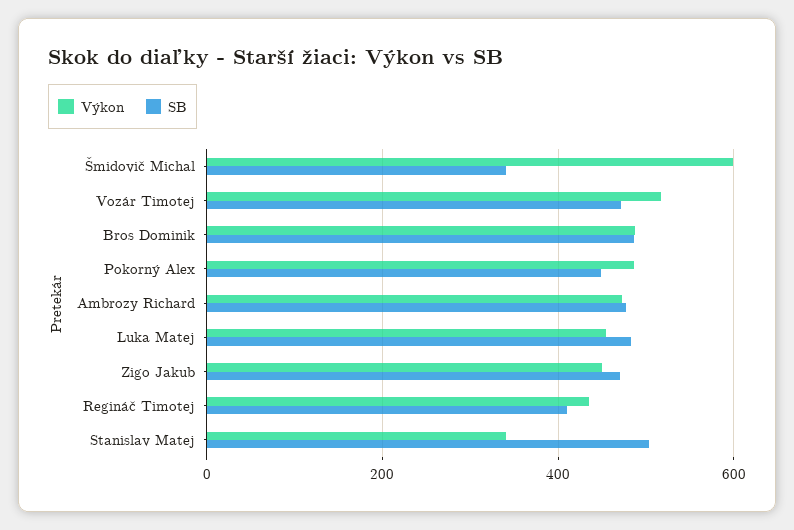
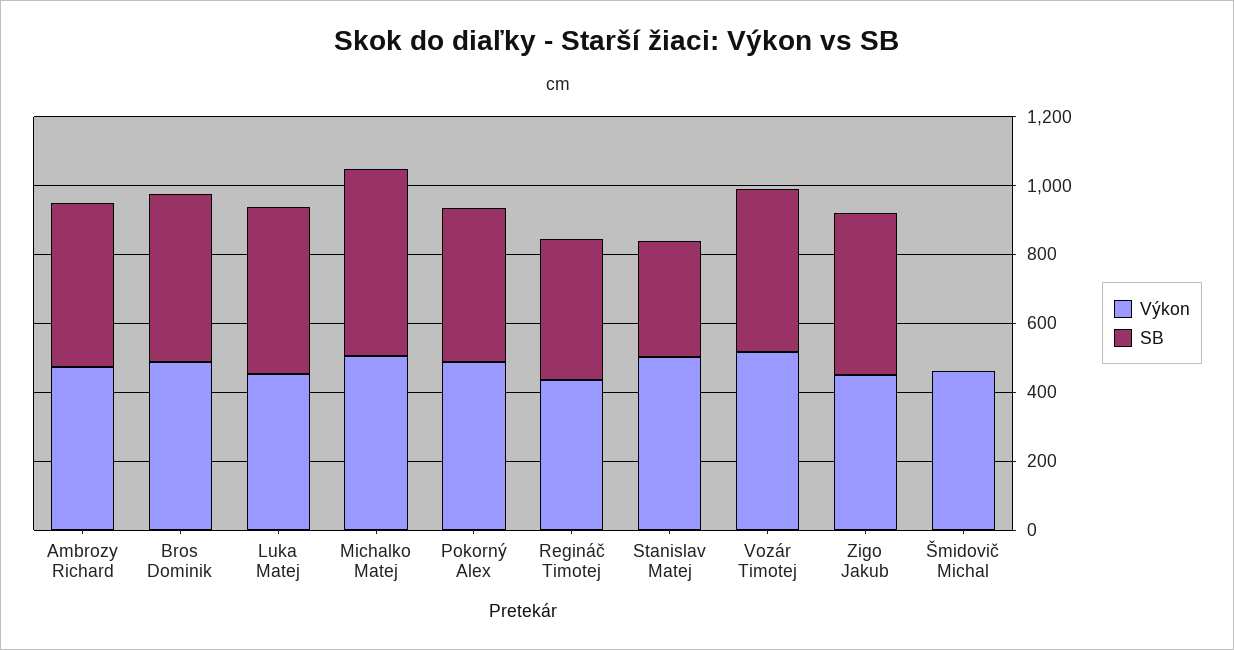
Výkon, Šmidovič Michal: 600 -> 450
SB, Šmidovič Michal: 340 -> 0
Výkon, Stanislav Matej: 340 -> 500
SB, Stanislav Matej: 500 -> 350
Výkon, Michalko Matej: none -> 500
SB, Michalko Matej: none -> 550

